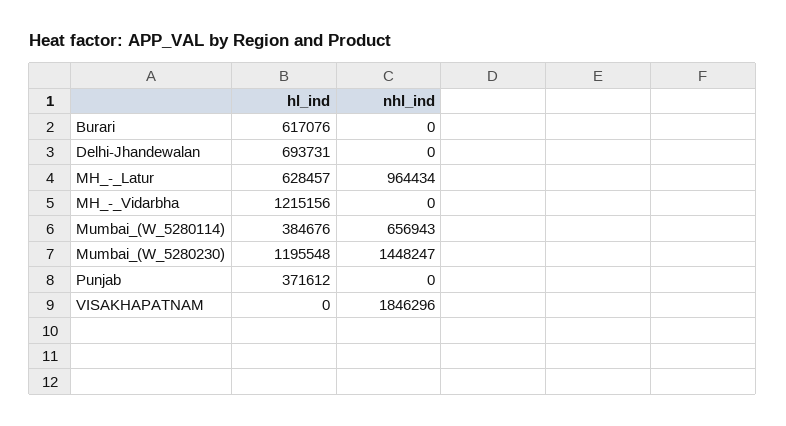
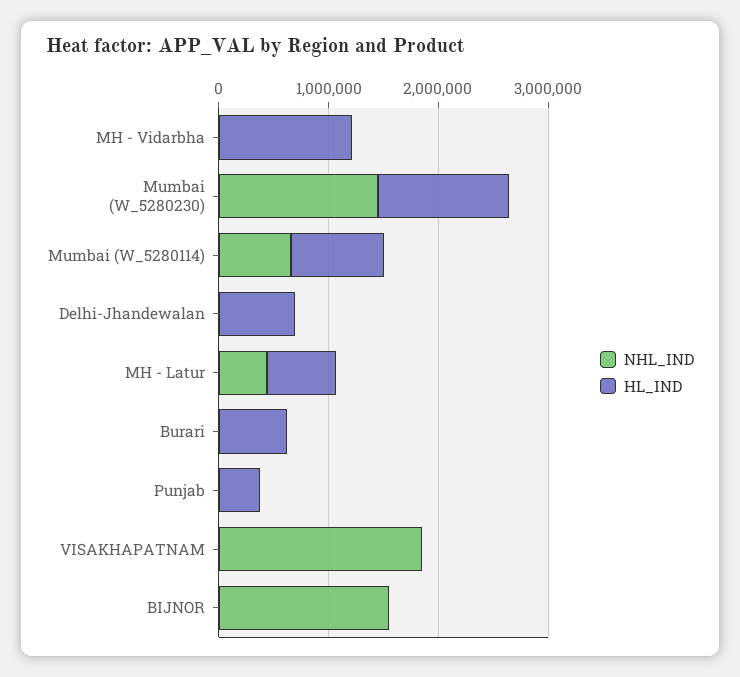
nhl_ind, MH_-_Latur: 964434 -> 400000
hl_ind, Mumbai_(W_5280114): 384676 -> 800000
nhl_ind, BIJNOR: none -> 1600000
hl_ind, BIJNOR: none -> 0

